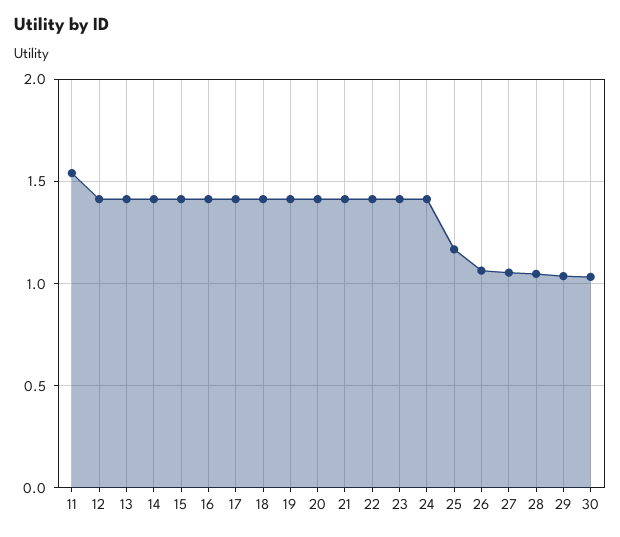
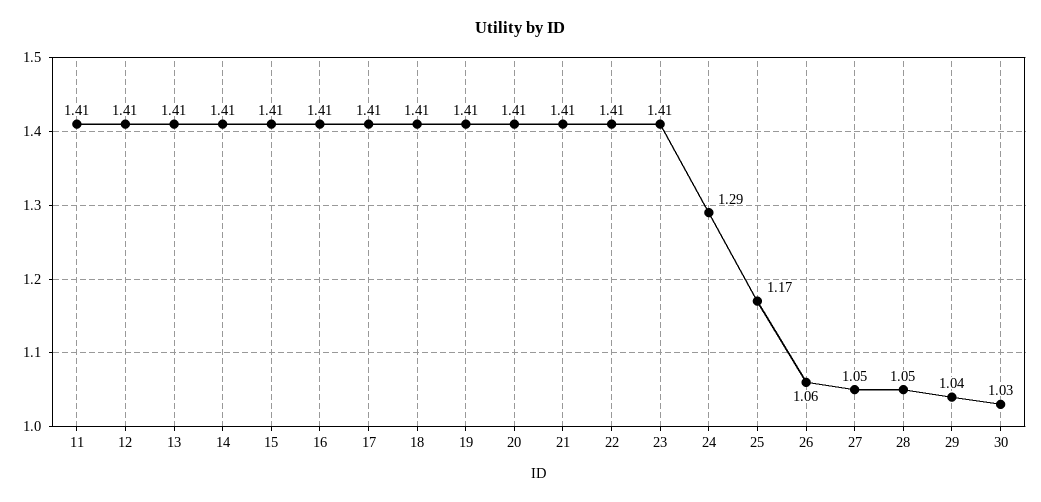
11: 1.55 -> 1.41
24: 1.4 -> 1.29

